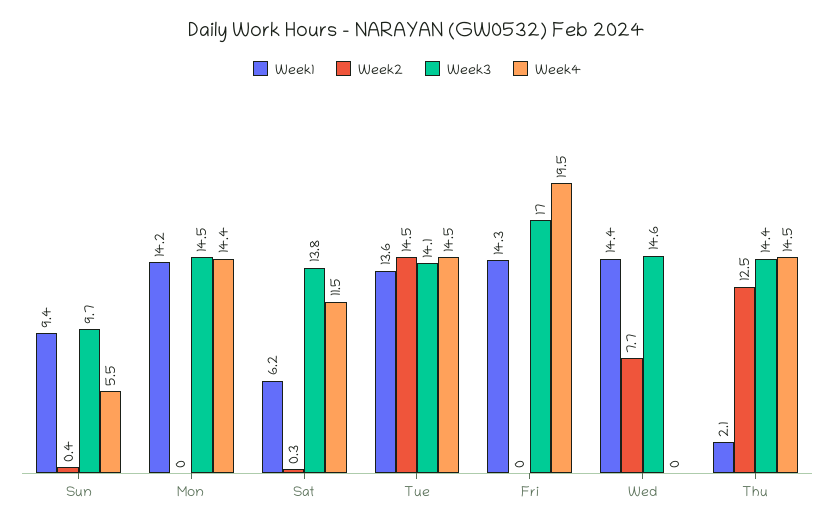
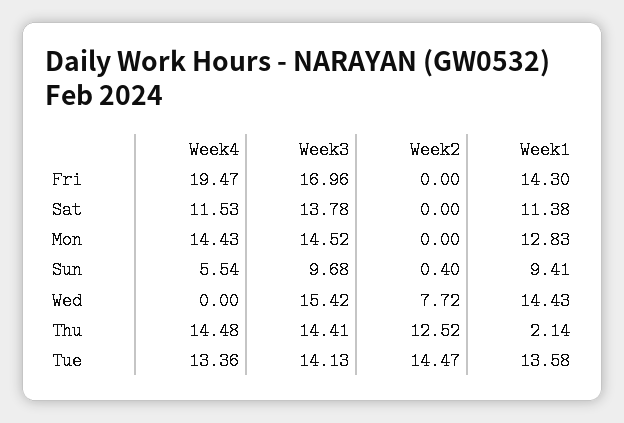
Week1, Mon: 14.2 -> 12.83
Week1, Sat: 6.2 -> 11.38
Week2, Sat: 0.3 -> 0
Week4, Tue: 14.5 -> 13.36
Week3, Wed: 14.6 -> 15.42

